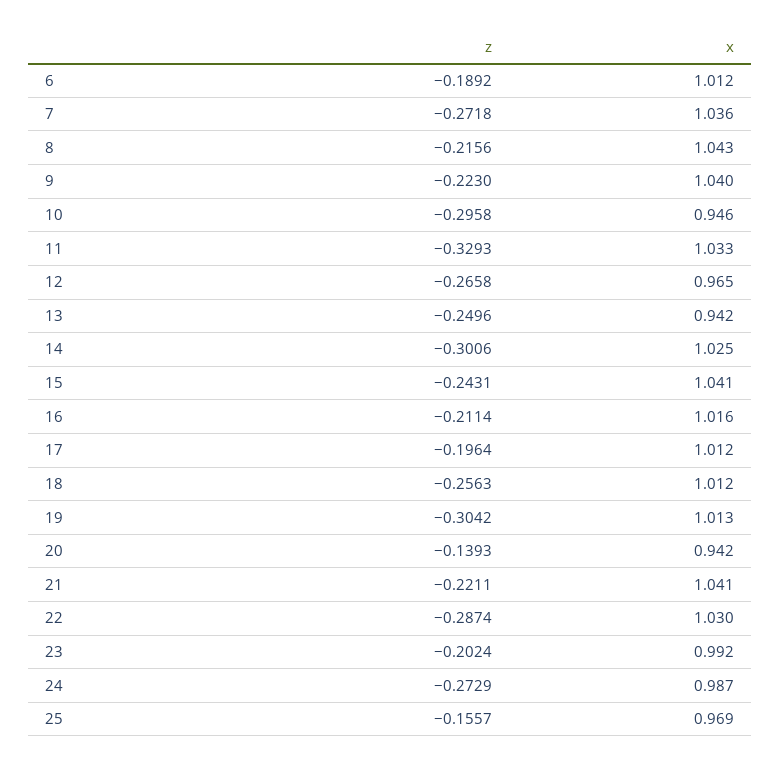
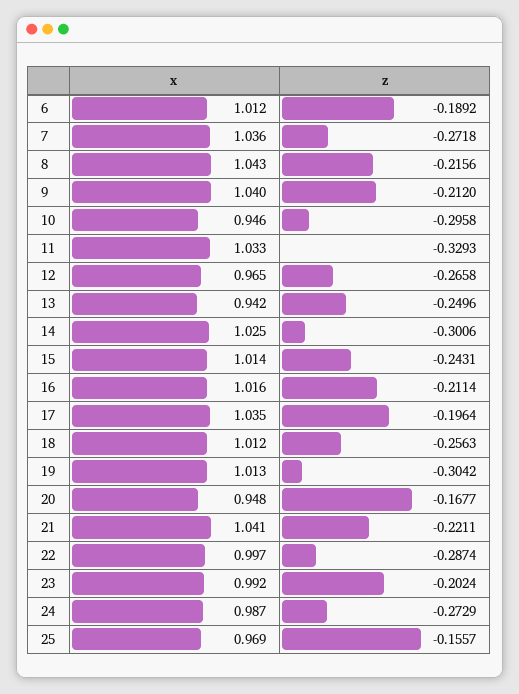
z, 9: -0.223 -> -0.212
x, 15: 1.041 -> 1.014
x, 17: 1.012 -> 1.035
z, 20: -0.1393 -> -0.1677
x, 20: 0.942 -> 0.948
x, 22: 1.03 -> 0.997

